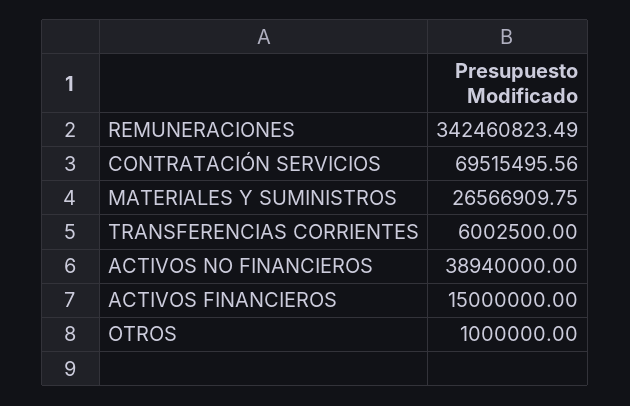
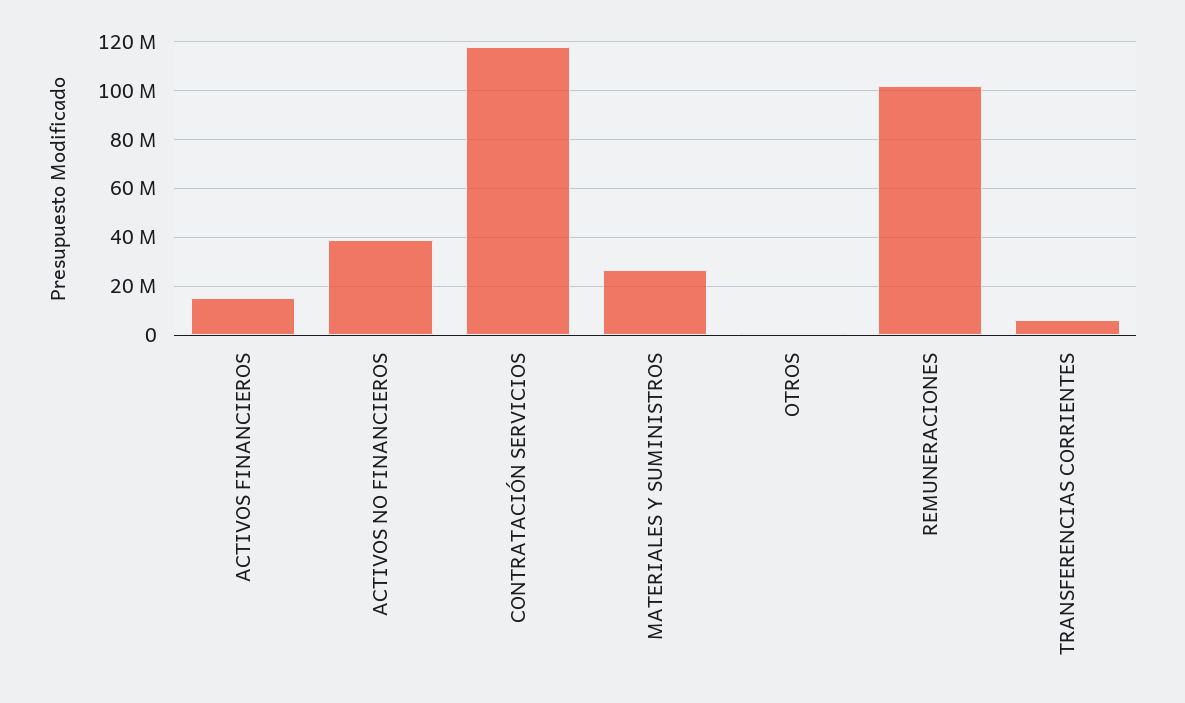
REMUNERACIONES: 342460823.49 -> 102500000
CONTRATACIÓN SERVICIOS: 69515495.56 -> 117500000

